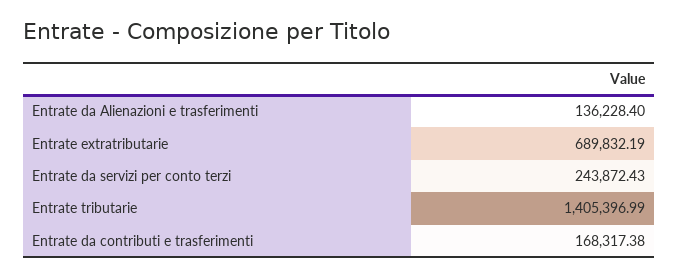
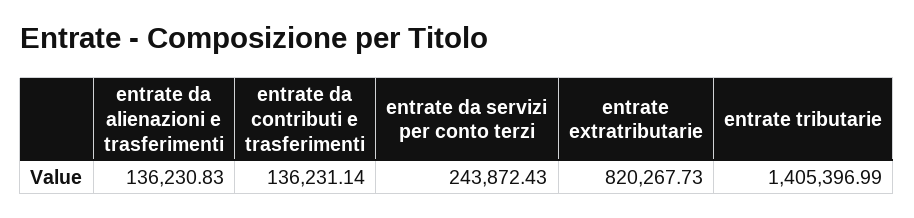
Entrate da Alienazioni e trasferimenti: 136228.4 -> 136230.83
Entrate extratributarie: 689832.19 -> 820267.73
Entrate da contributi e trasferimenti: 168317.38 -> 136231.14

